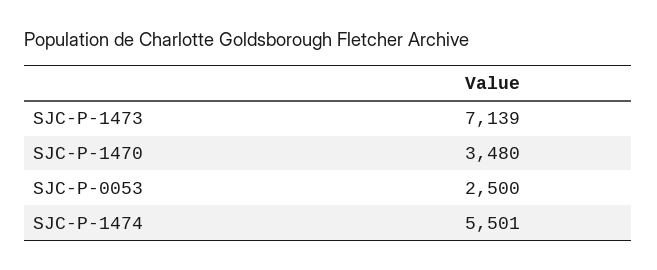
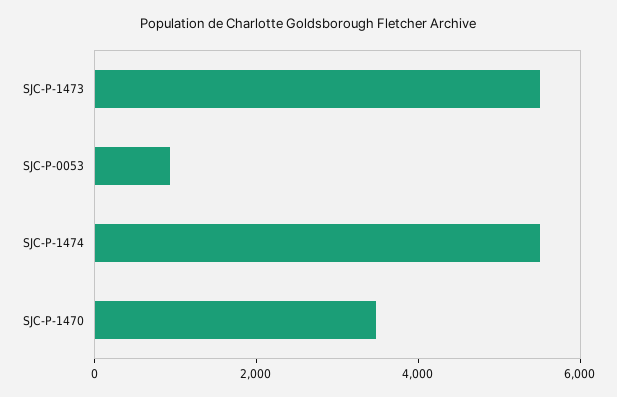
SJC-P-1473: 7139 -> 5500
SJC-P-0053: 2500 -> 1000

